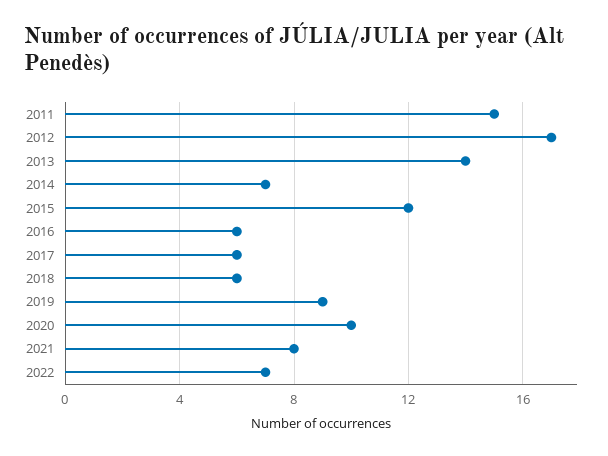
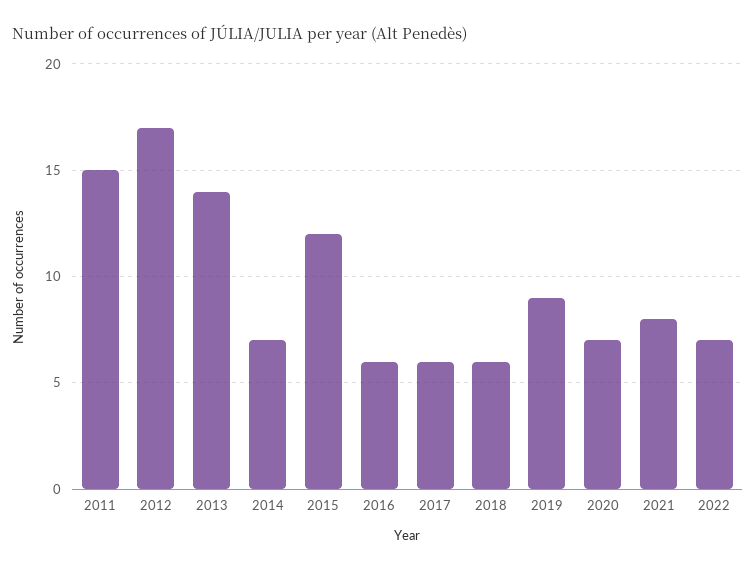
2020: 10 -> 7

